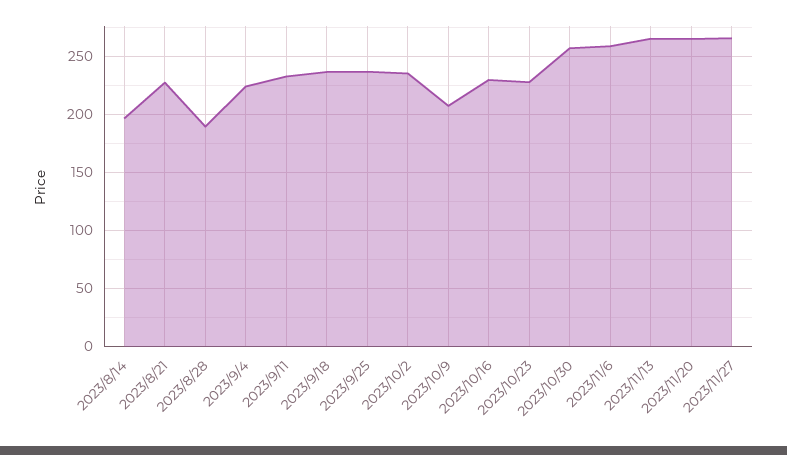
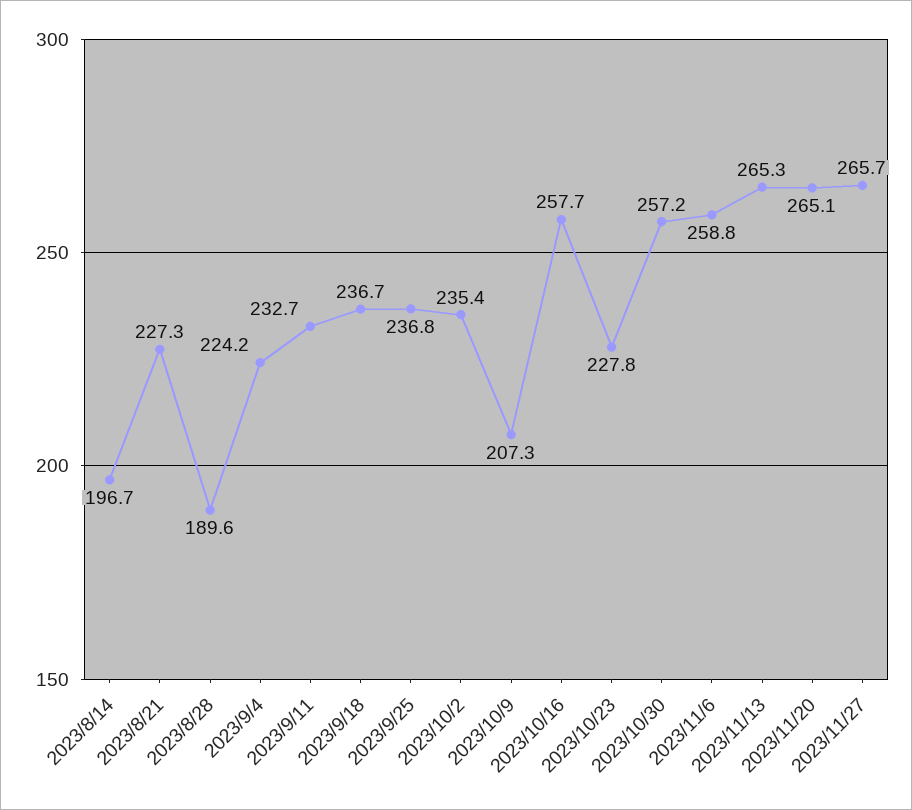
2023/10/16: 230 -> 257.7

